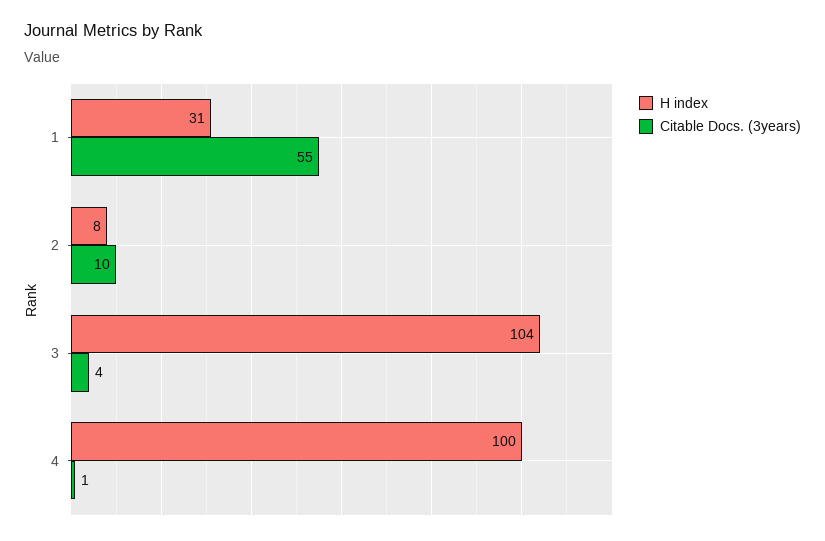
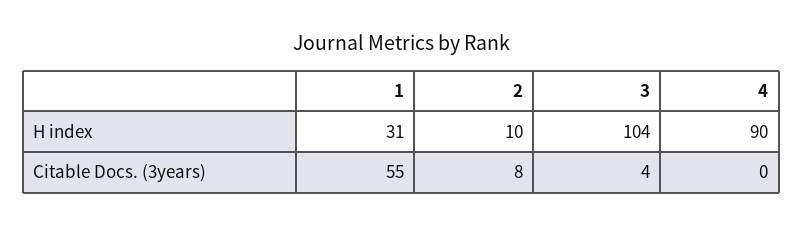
H index, 2: 8 -> 10
Citable Docs. (3years), 2: 10 -> 8
H index, 4: 100 -> 90
Citable Docs. (3years), 4: 1 -> 0

